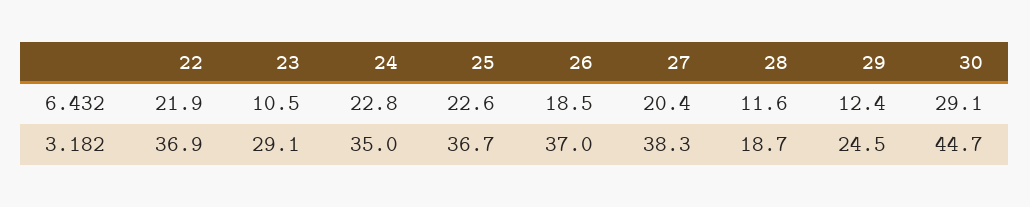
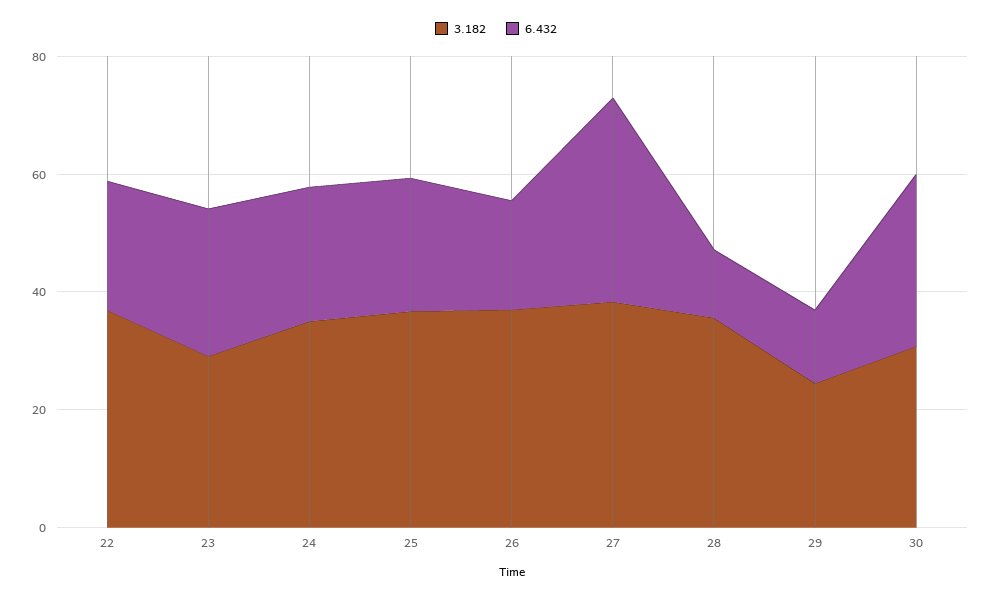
6.432, 23: 10.5 -> 25
6.432, 27: 20.4 -> 35
3.182, 28: 18.7 -> 35
3.182, 30: 44.7 -> 30

